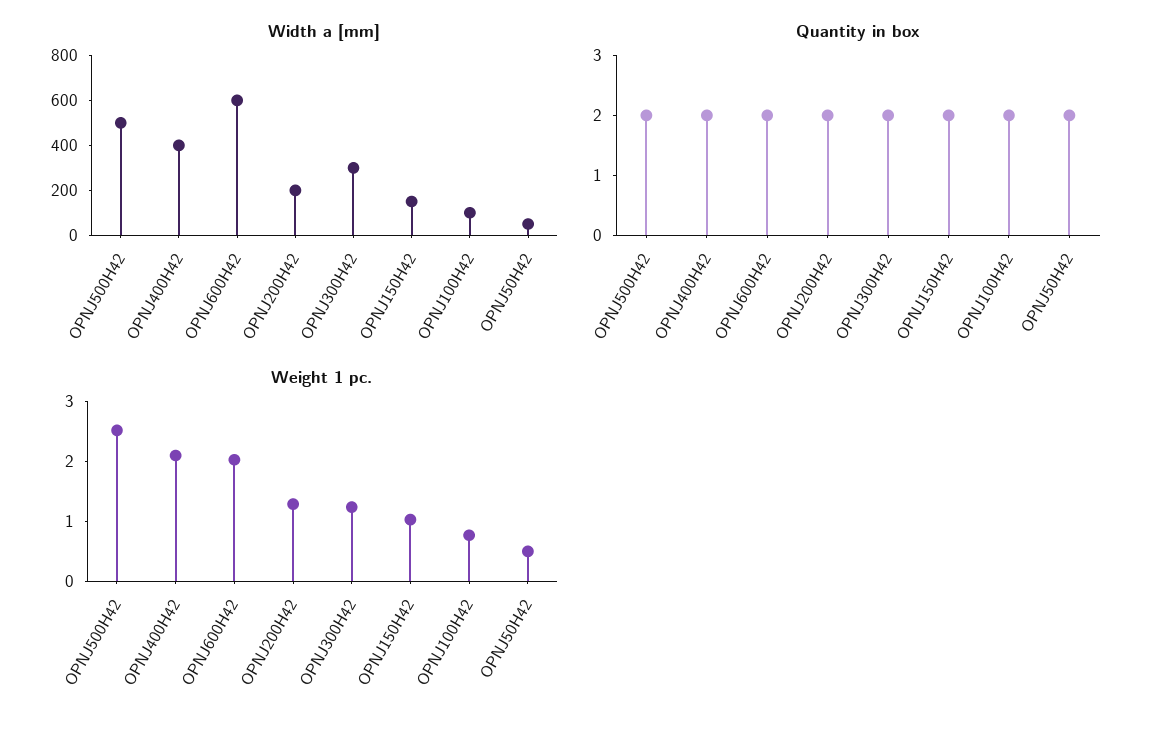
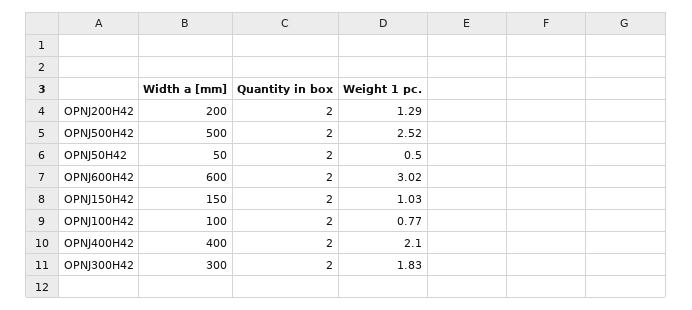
Weight 1 pc., OPNJ600H42: 2 -> 3.02
Weight 1 pc., OPNJ300H42: 1.2 -> 1.83

